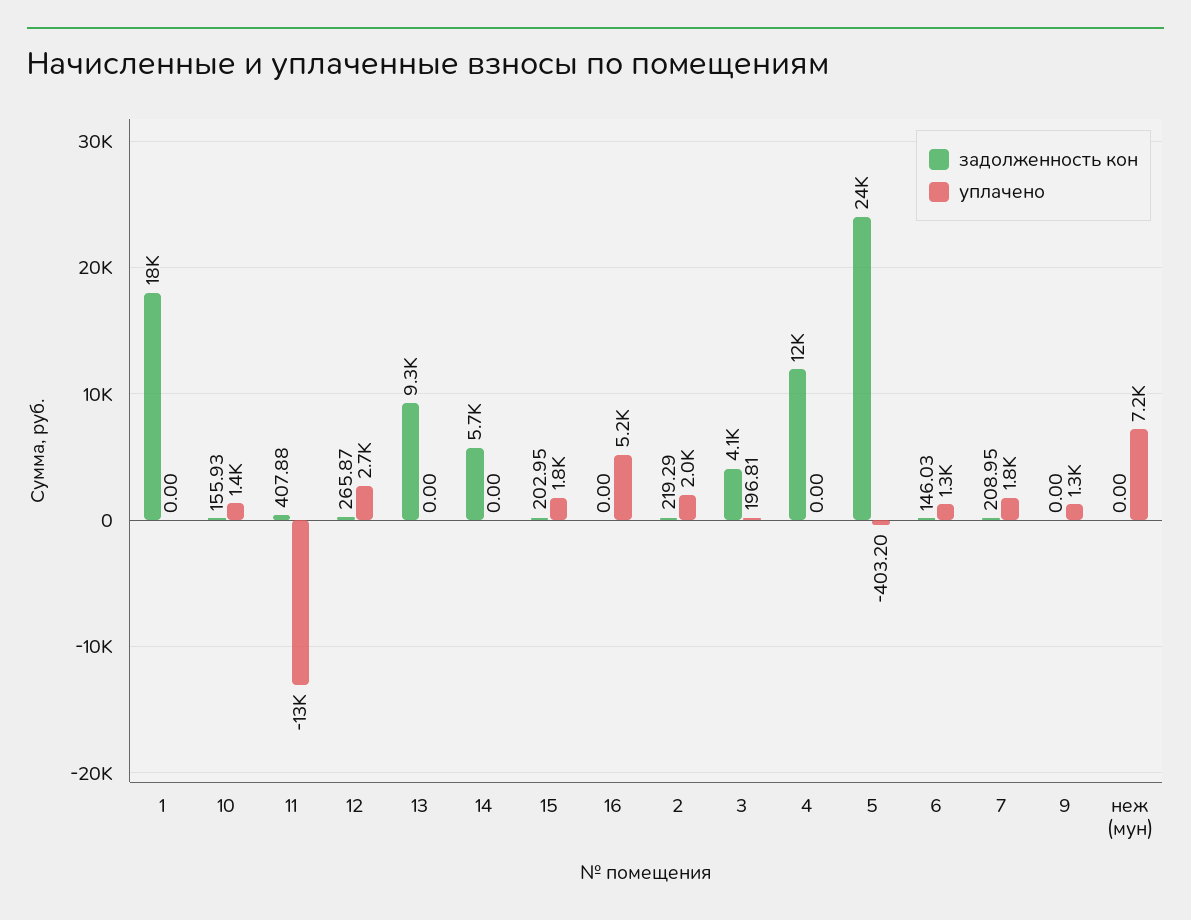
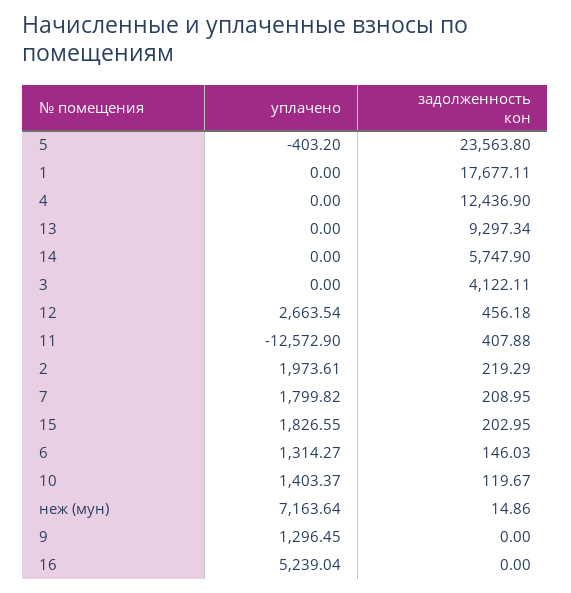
задолженность кон, 10: 155.93 -> 119.67
задолженность кон, 12: 265.87 -> 456.18
уплачено, 3: 196.81 -> 0
задолженность кон, неж (мун): 0 -> 14.86

